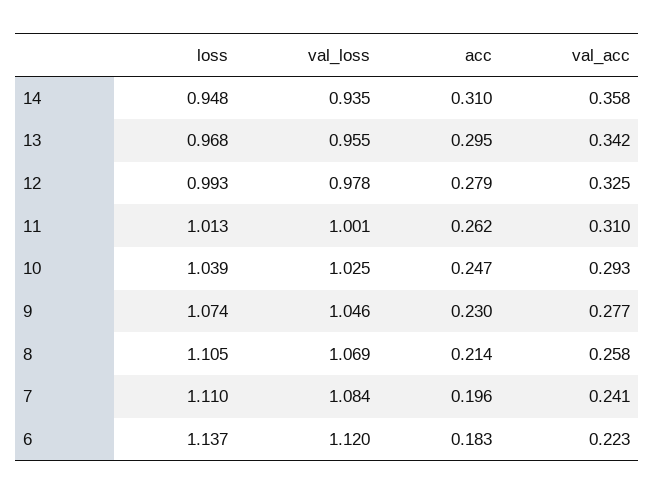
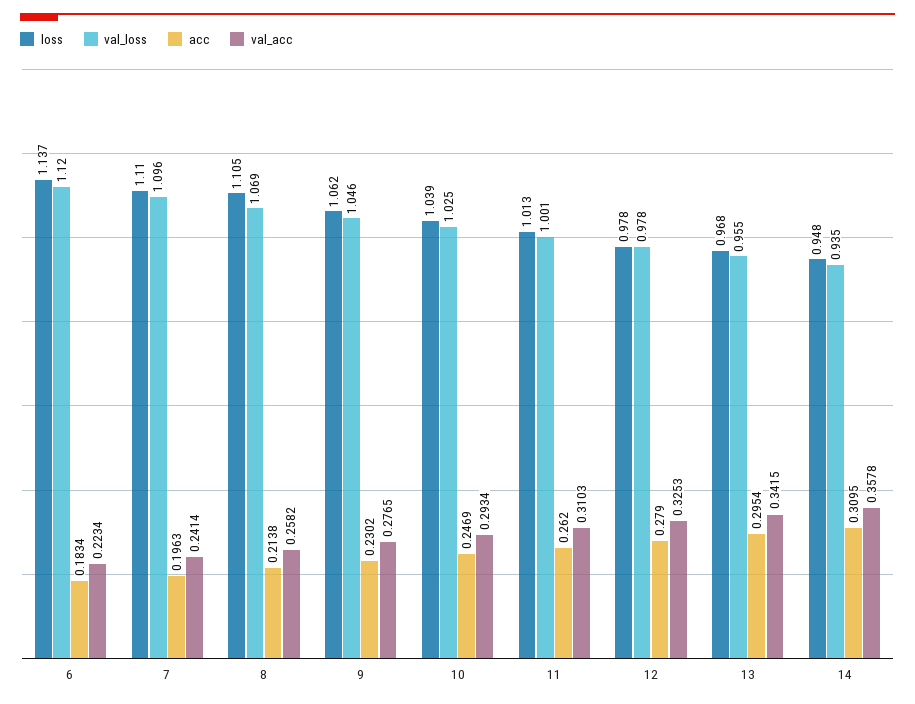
loss, 12: 0.993 -> 0.978
loss, 9: 1.074 -> 1.062
val_loss, 7: 1.084 -> 1.096

